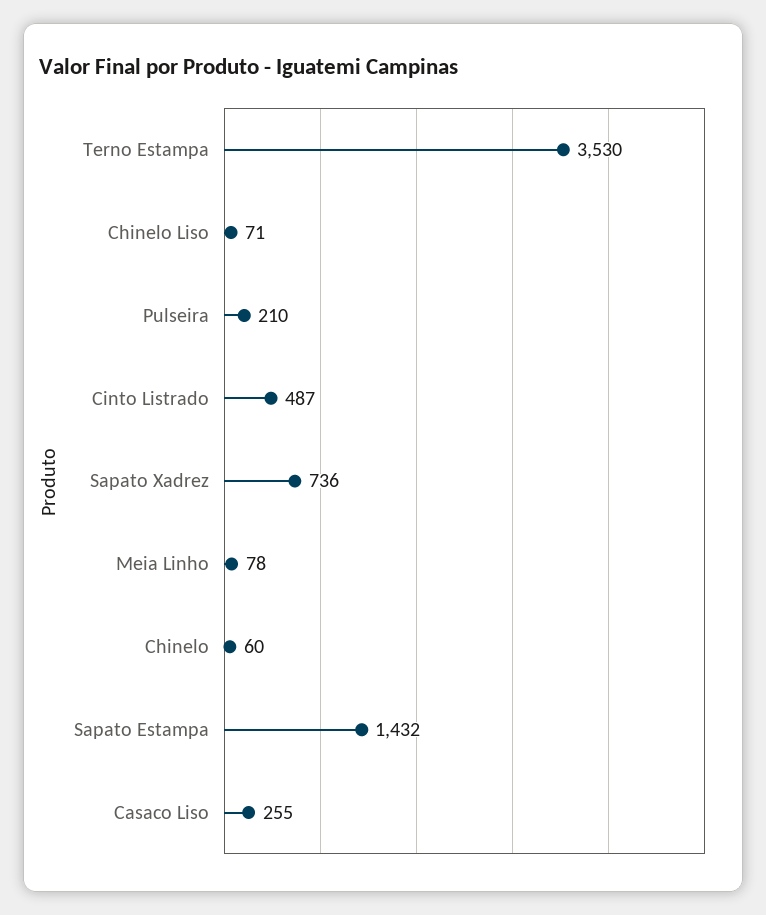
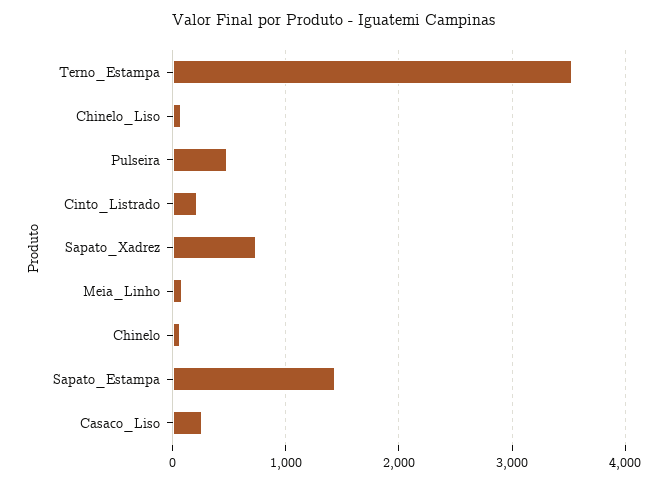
Pulseira: 210 -> 500
Cinto Listrado: 487 -> 200

